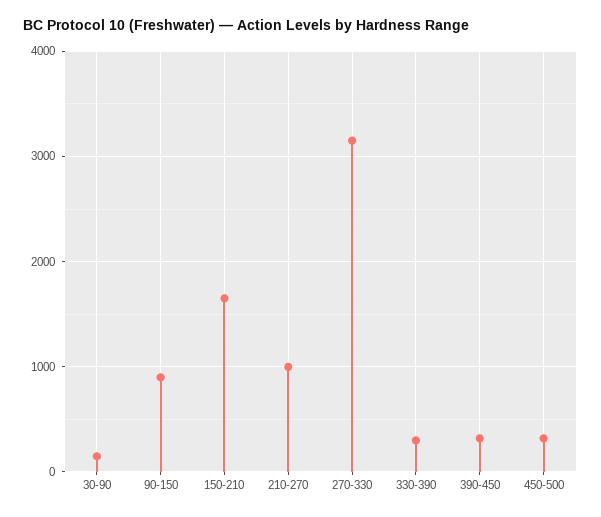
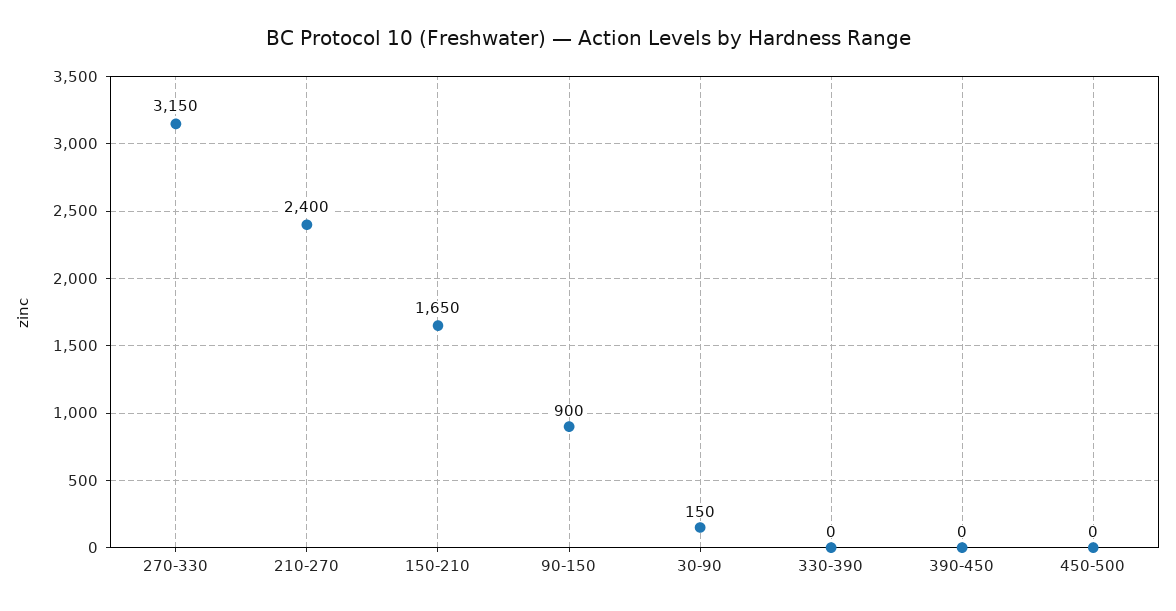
210-270: 1000 -> 2400
330-390: 300 -> 0
390-450: 300 -> 0
450-500: 300 -> 0

